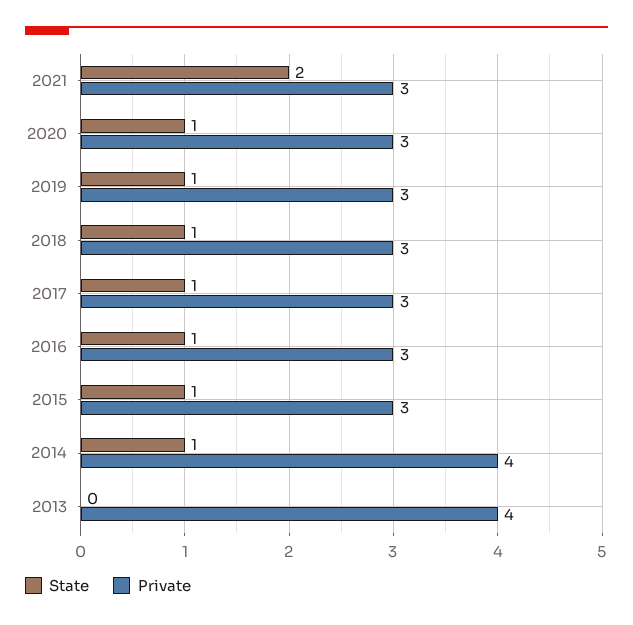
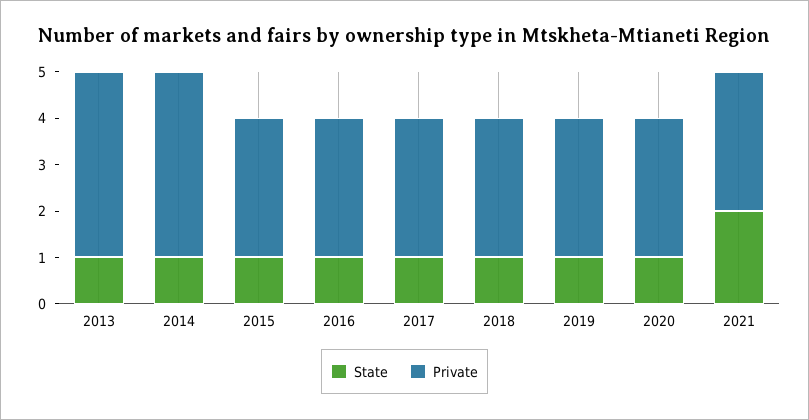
State, 2013: 0 -> 1

